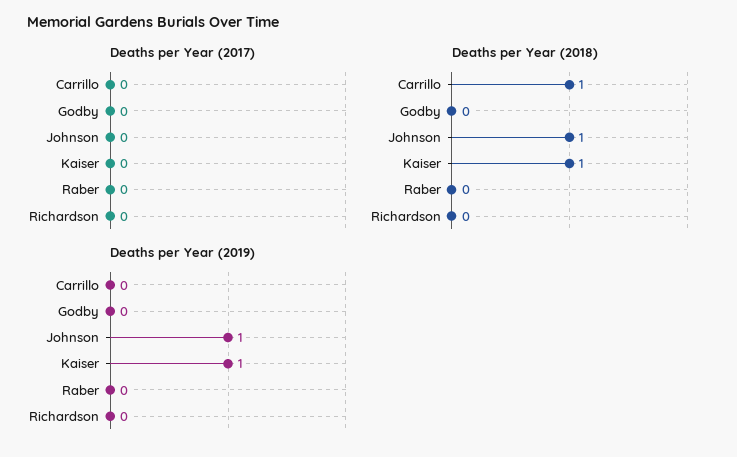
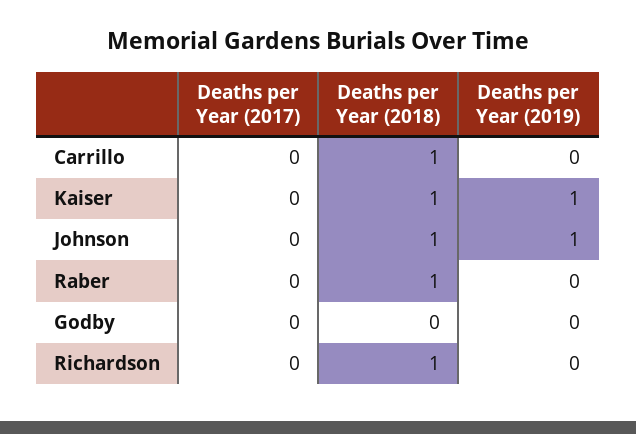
Deaths per Year (2018), Raber: 0 -> 1
Deaths per Year (2018), Richardson: 0 -> 1

